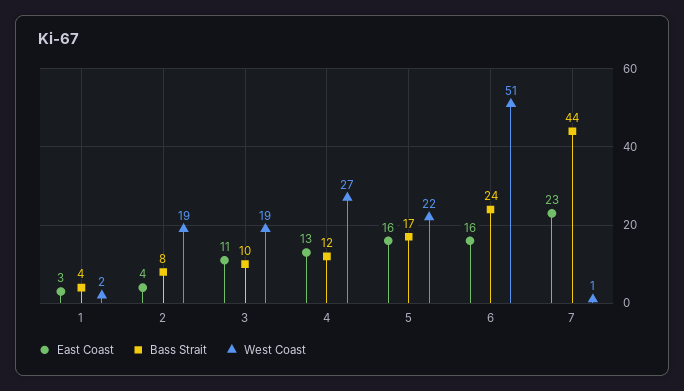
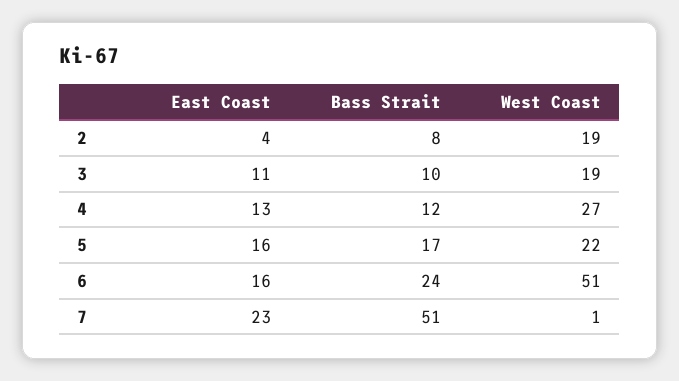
East Coast, 1: 3 -> none
Bass Strait, 1: 4 -> none
West Coast, 1: 2 -> none
Bass Strait, 7: 44 -> 51

